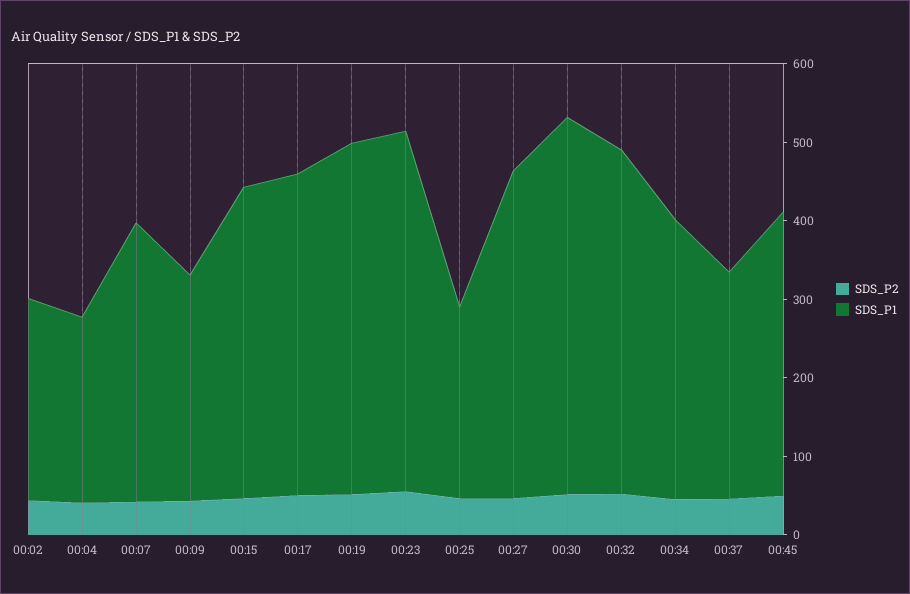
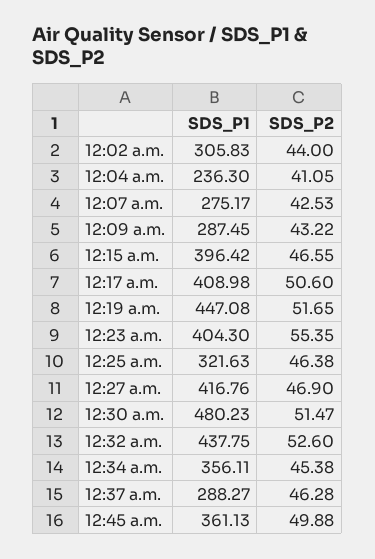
SDS_P1, 00:02: 260 -> 305.83
SDS_P1, 00:07: 360 -> 275.17
SDS_P1, 00:23: 460 -> 404.3
SDS_P1, 00:25: 240 -> 321.63

